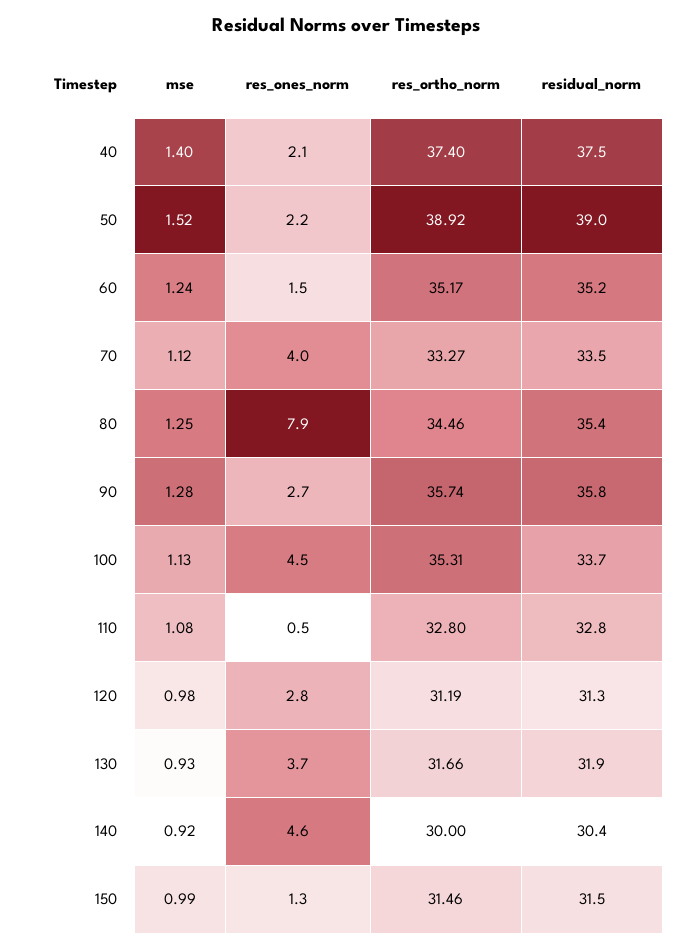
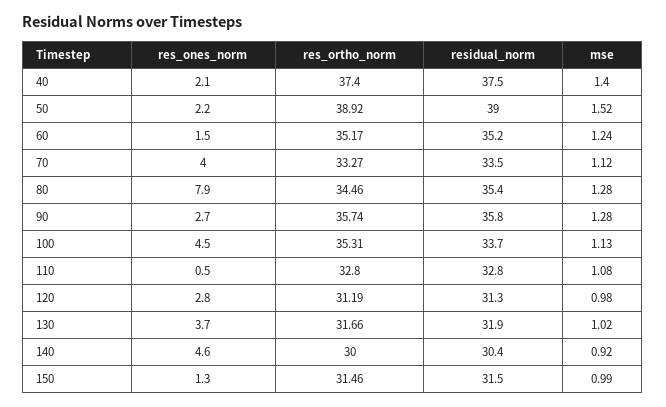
mse, 80: 1.25 -> 1.28
mse, 130: 0.93 -> 1.02

